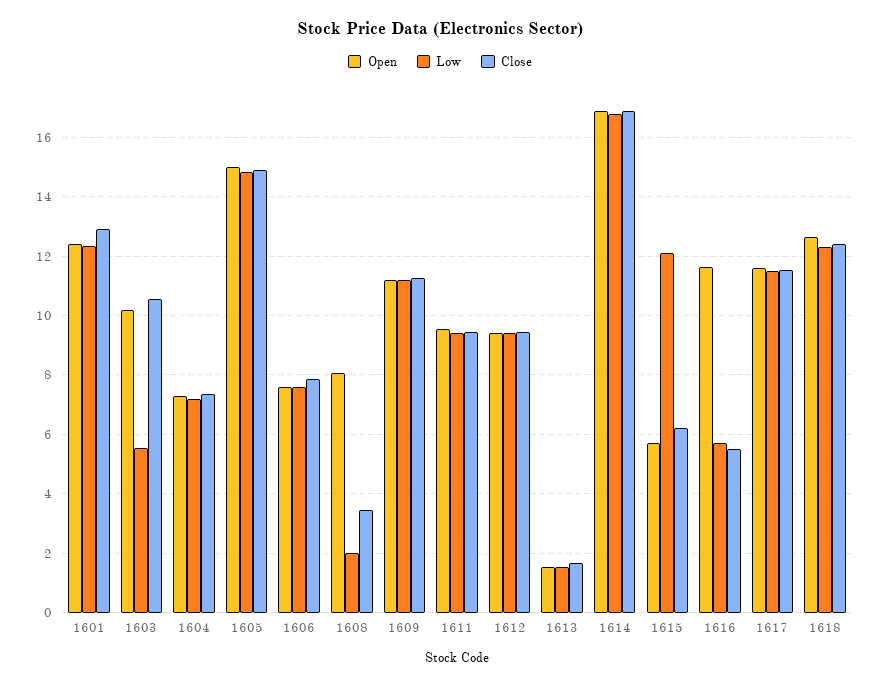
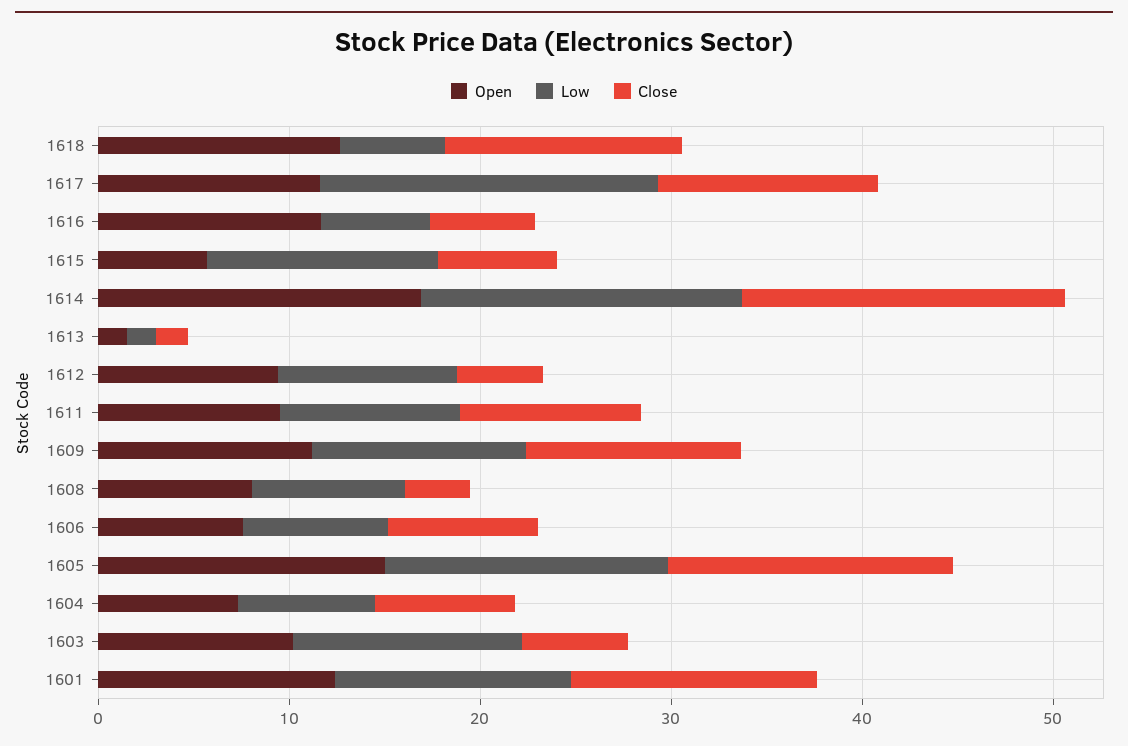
Low, 1603: 5.5 -> 12
Close, 1603: 10.5 -> 6
Low, 1608: 2 -> 8
Close, 1612: 9.5 -> 4
Low, 1617: 11.5 -> 18
Low, 1618: 12.25 -> 6

